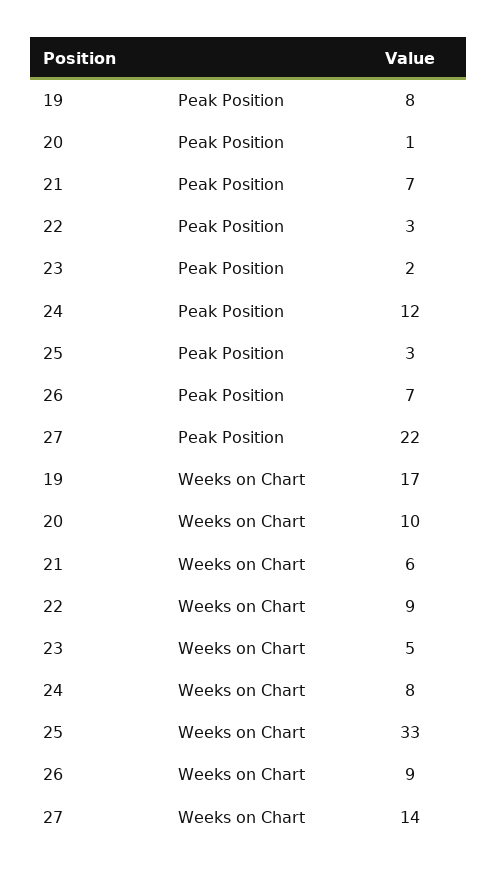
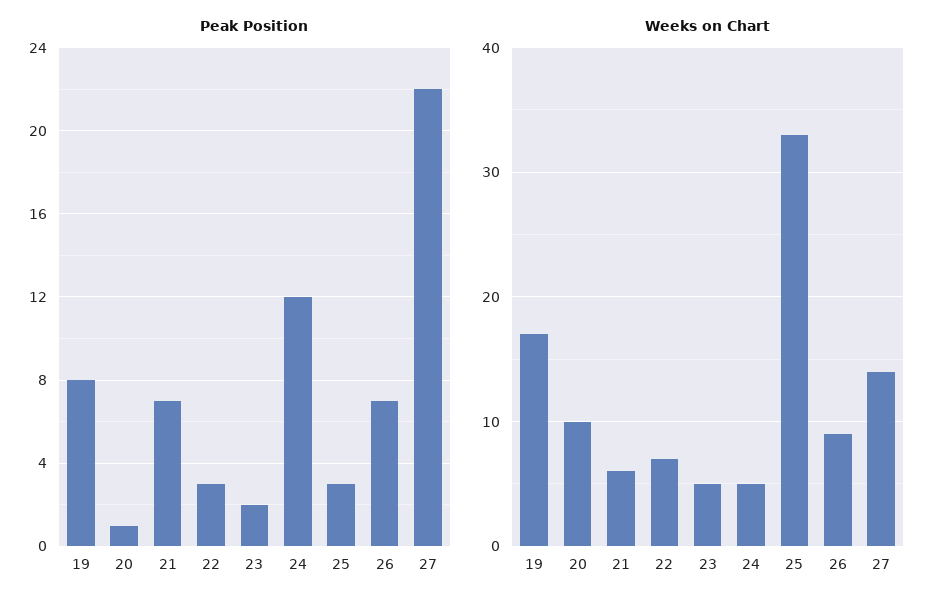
Weeks on Chart, 22: 9 -> 7
Weeks on Chart, 24: 8 -> 5

